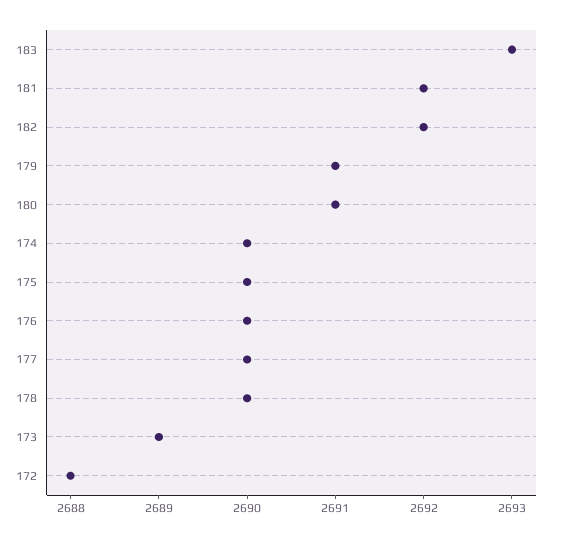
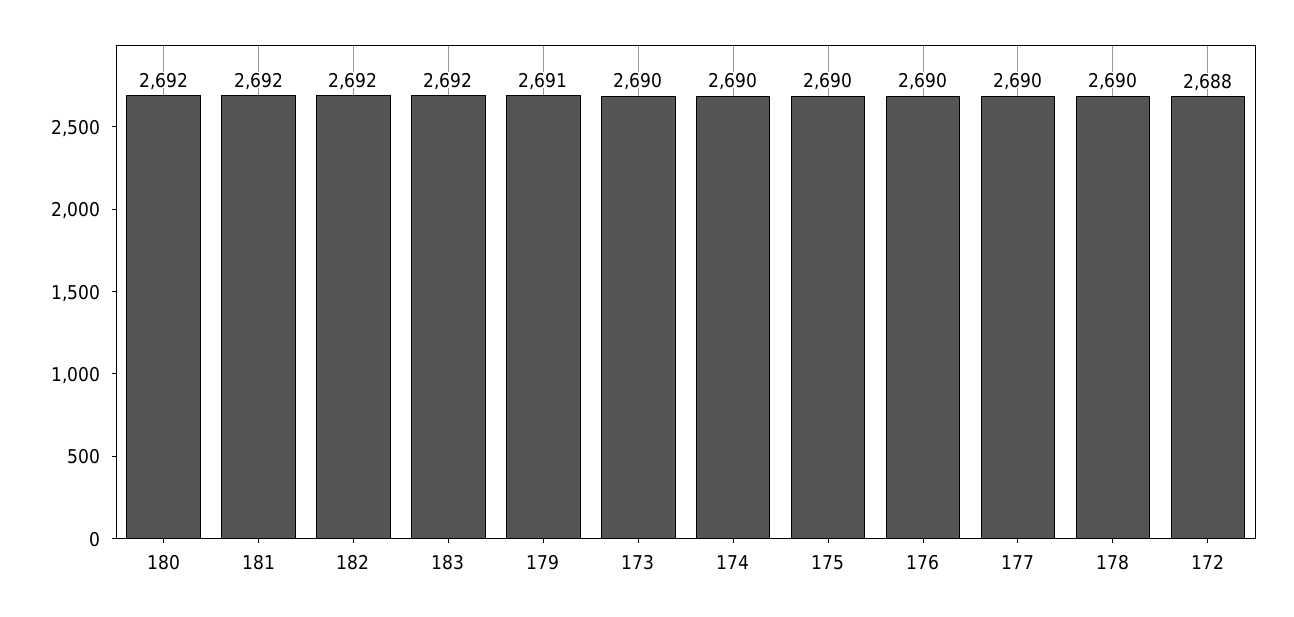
183: 2693 -> 2692
180: 2691 -> 2692
173: 2689 -> 2690

